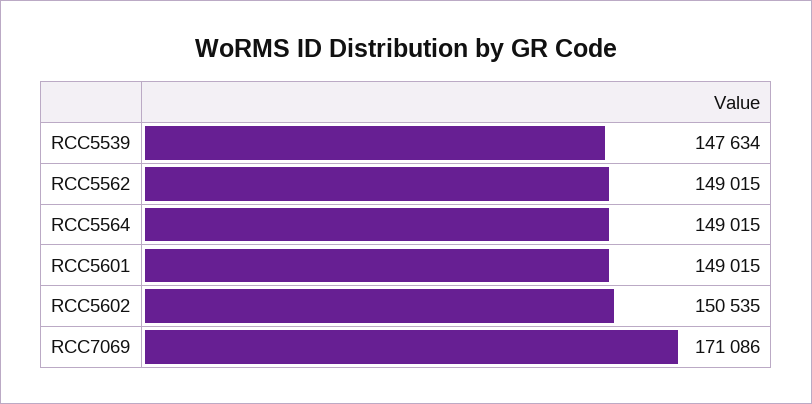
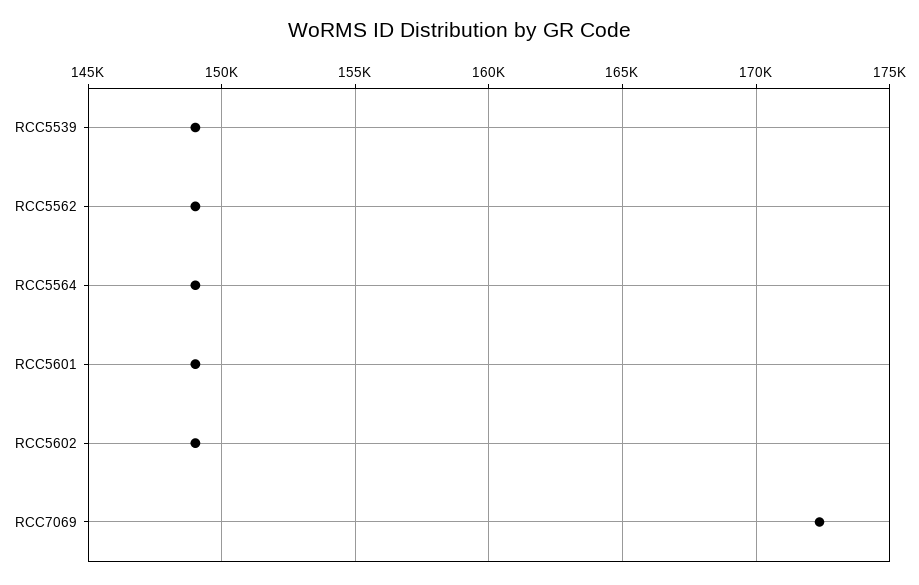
RCC5539: 147634 -> 149000
RCC5602: 150535 -> 149000
RCC7069: 171086 -> 172500

